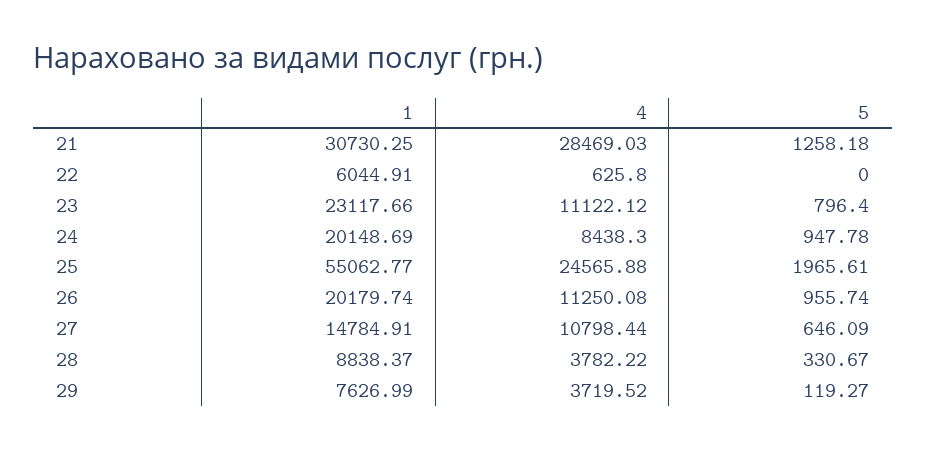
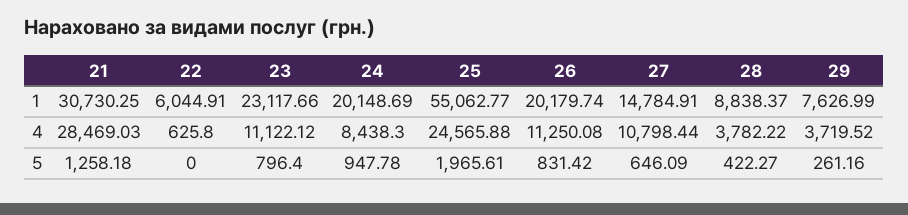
5, 26: 955.74 -> 831.42
5, 28: 330.67 -> 422.27
5, 29: 119.27 -> 261.16

